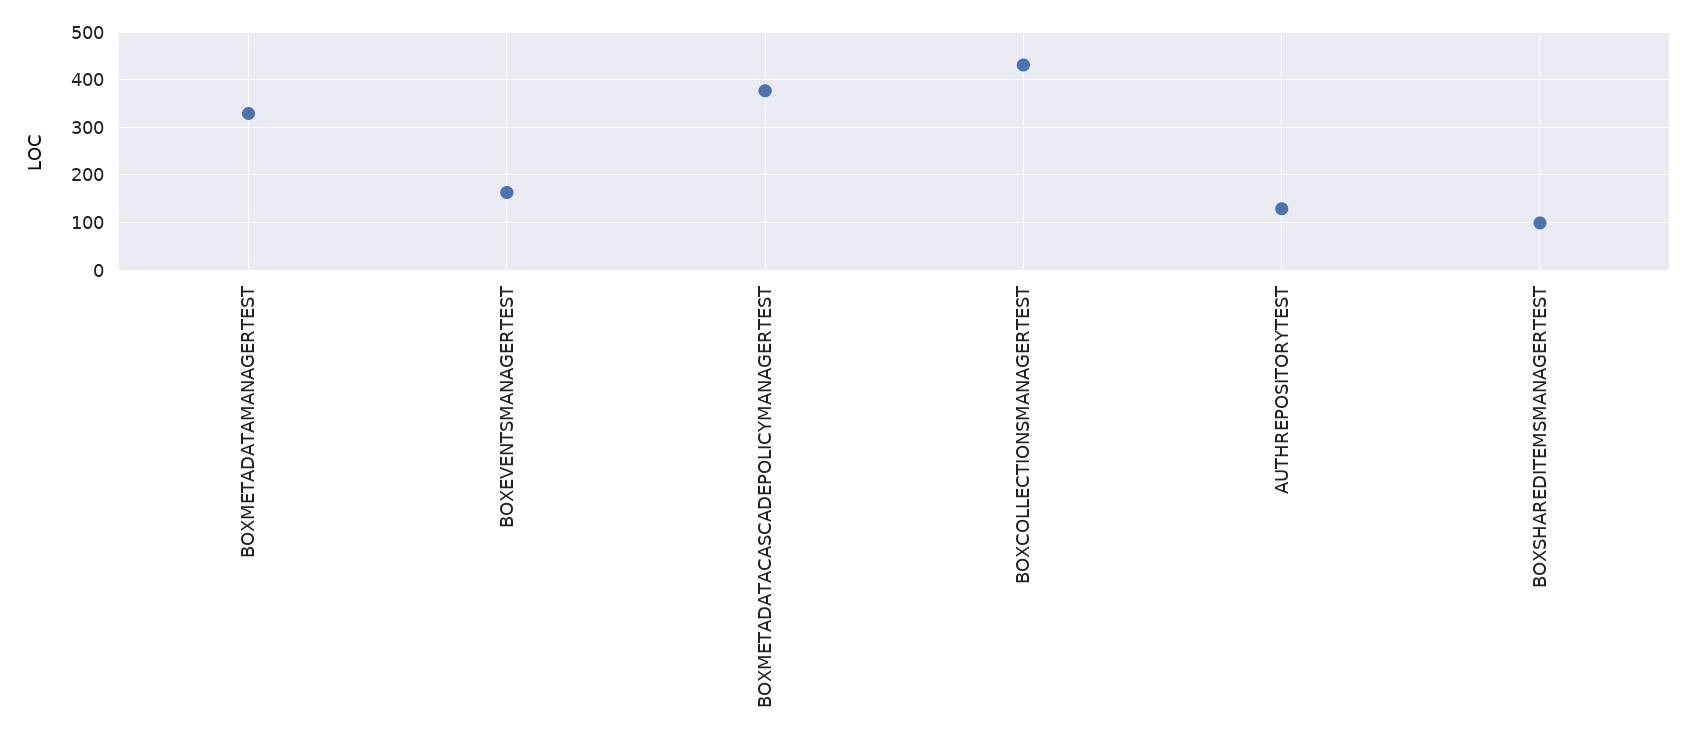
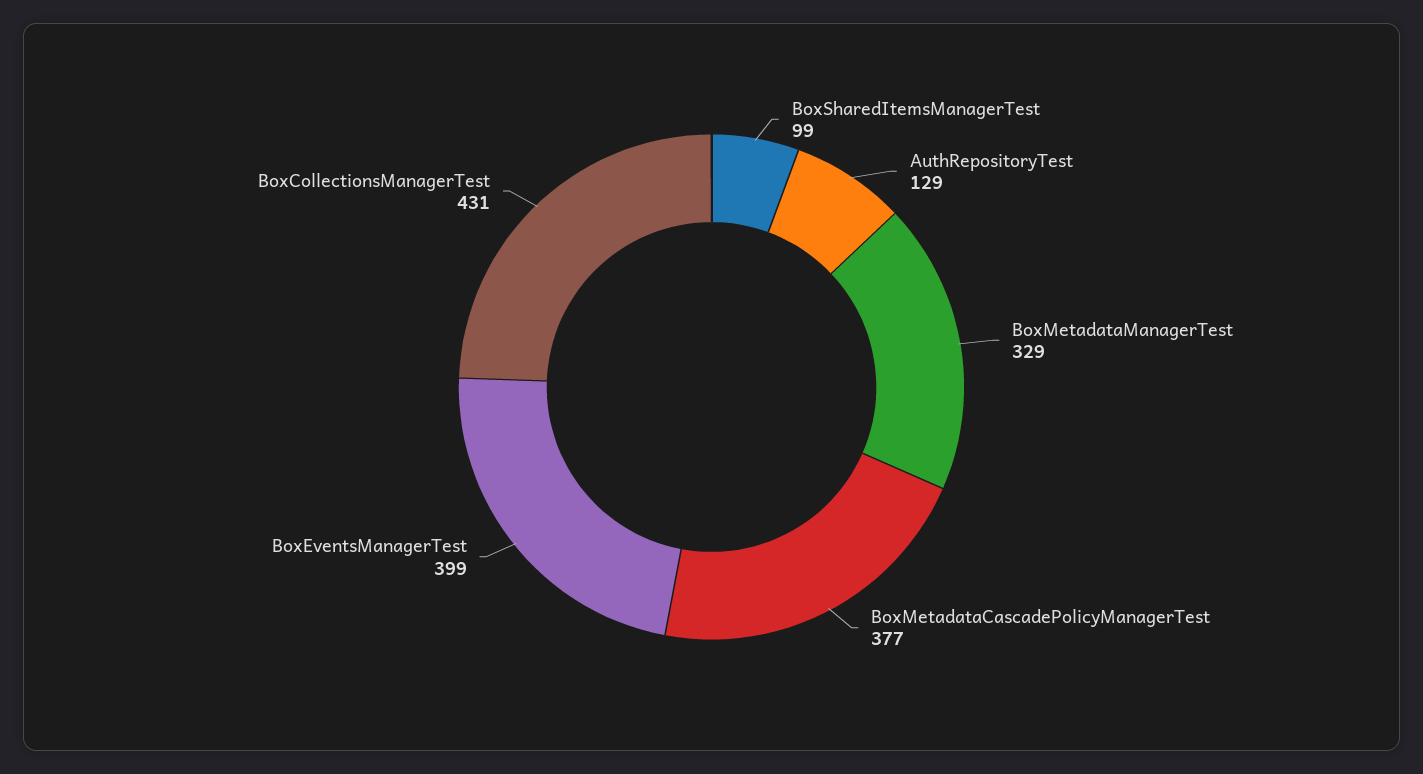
BOXEVENTSMANAGERTEST: 160 -> 399

